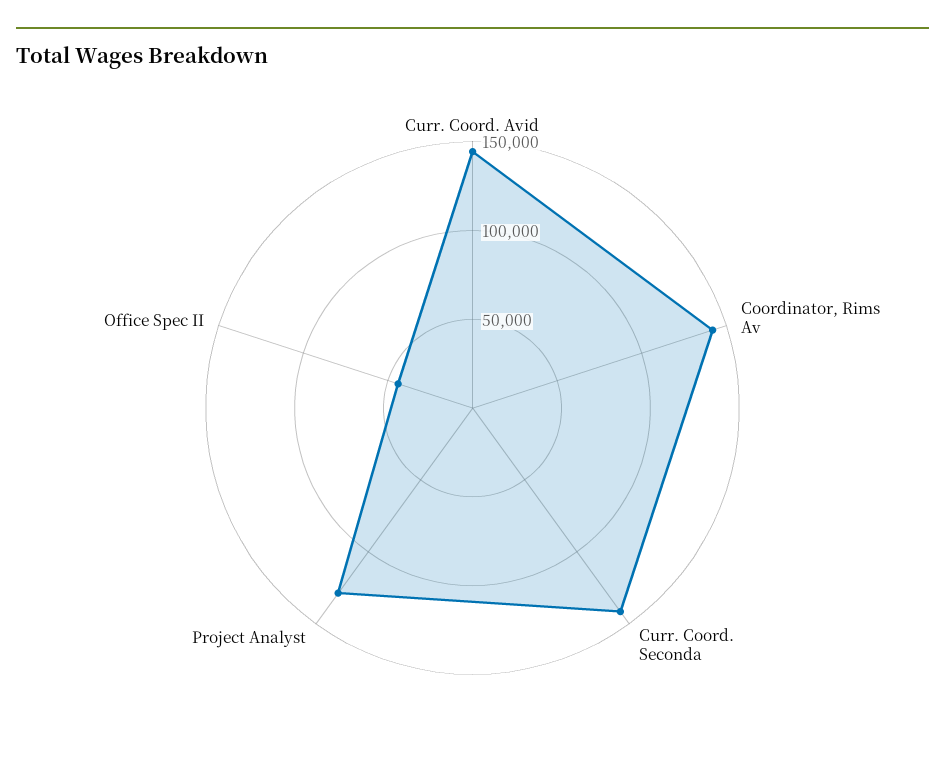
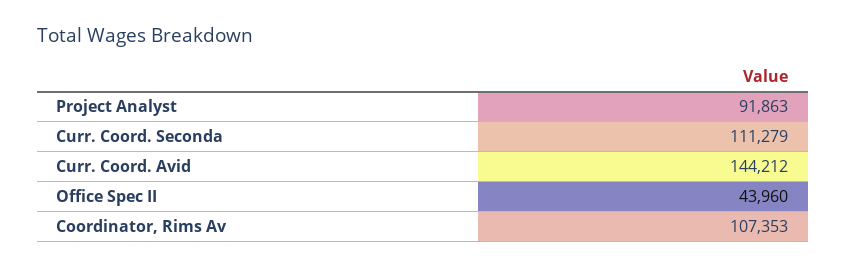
Coordinator, Rims Av: 140000 -> 107353
Curr. Coord. Seconda: 140000 -> 111279
Project Analyst: 130000 -> 91863

